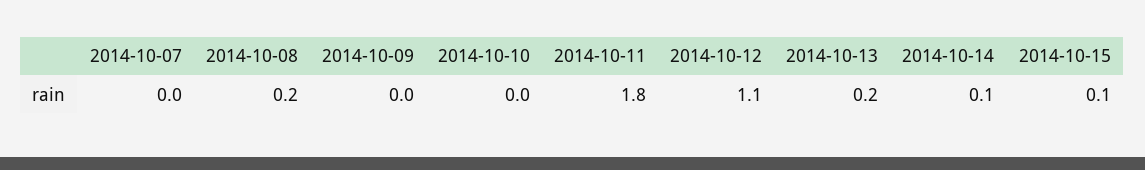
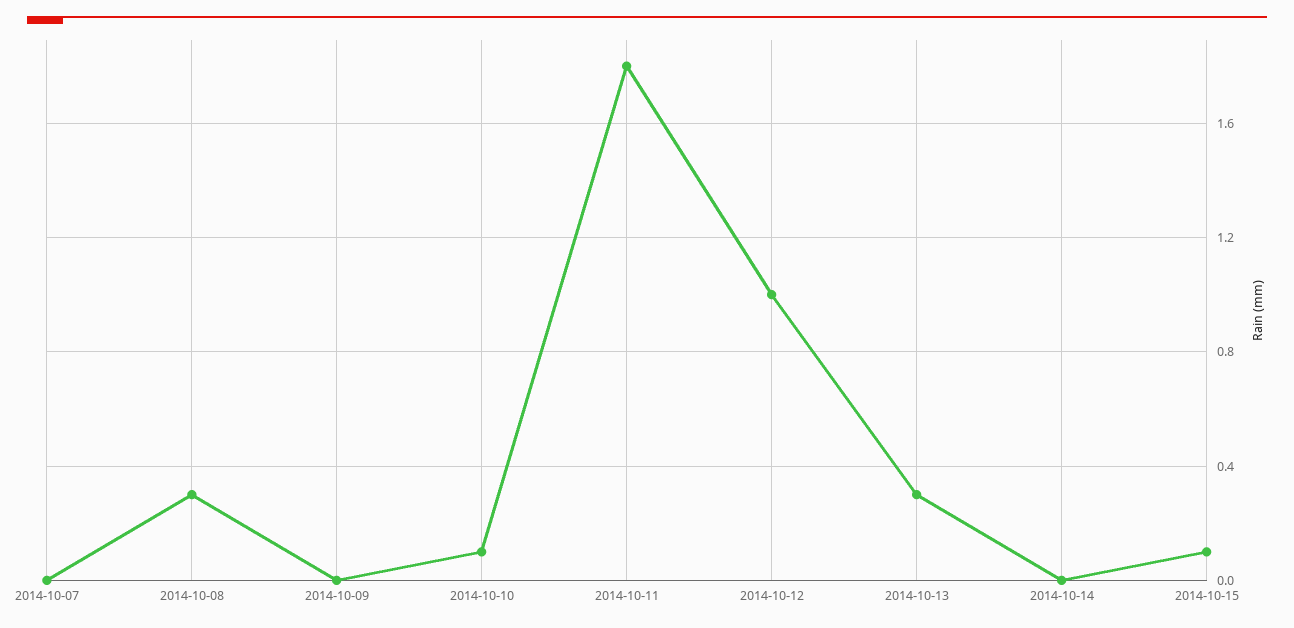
2014-10-08: 0.2 -> 0.3
2014-10-10: 0 -> 0.1
2014-10-12: 1.1 -> 1
2014-10-13: 0.2 -> 0.3
2014-10-14: 0.1 -> 0

